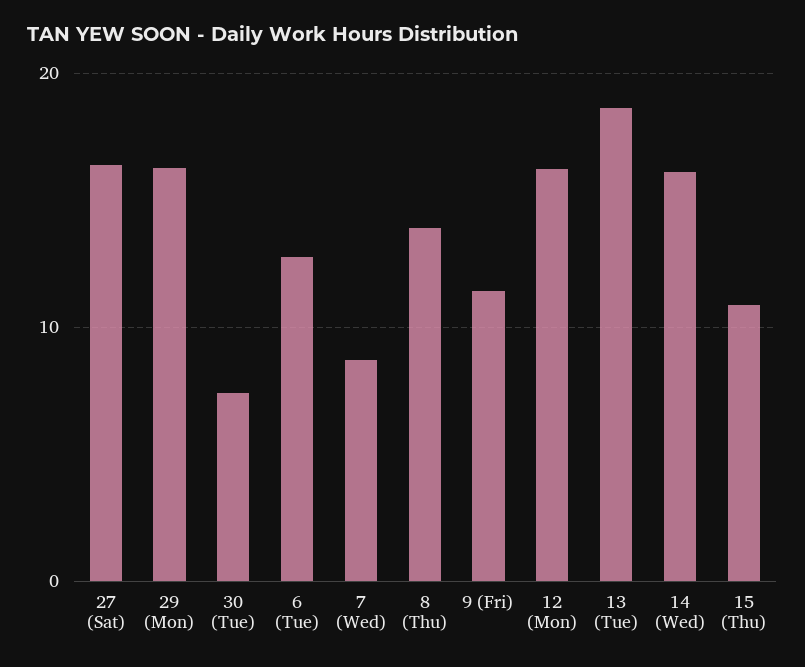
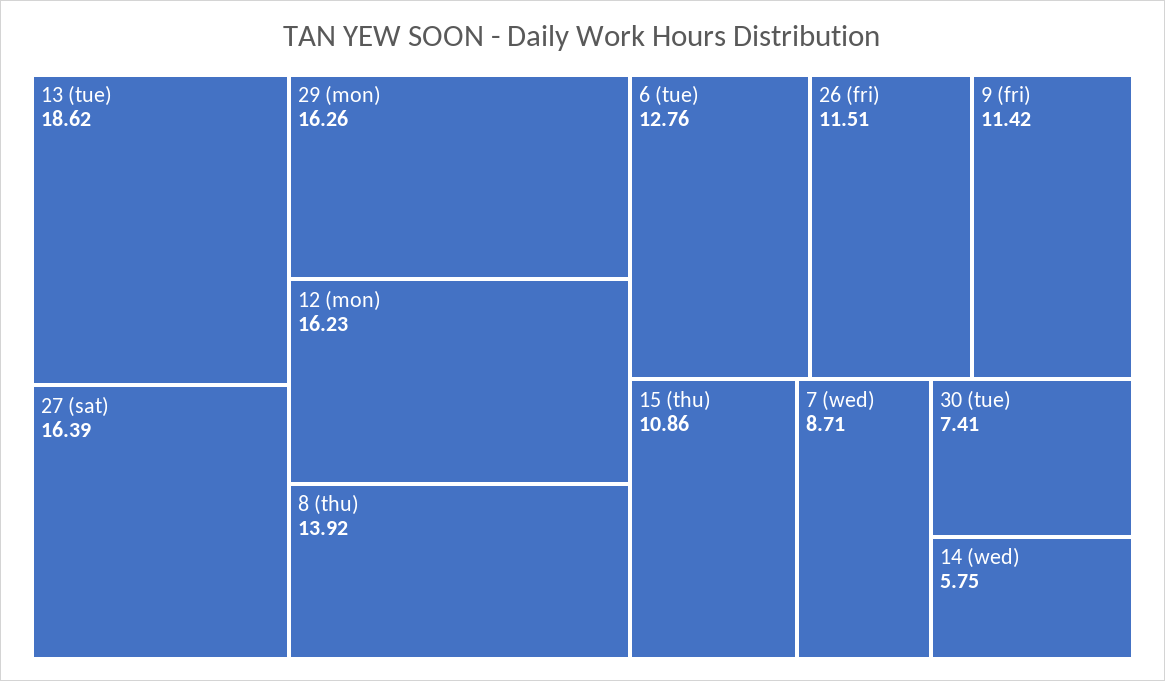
14 (Wed): 16 -> 5.75
26 (fri): none -> 11.51

